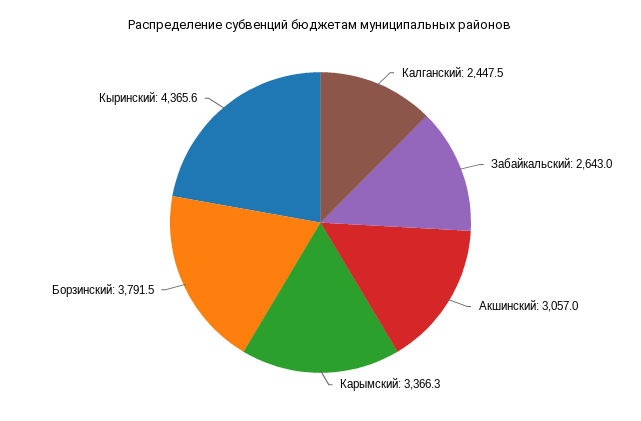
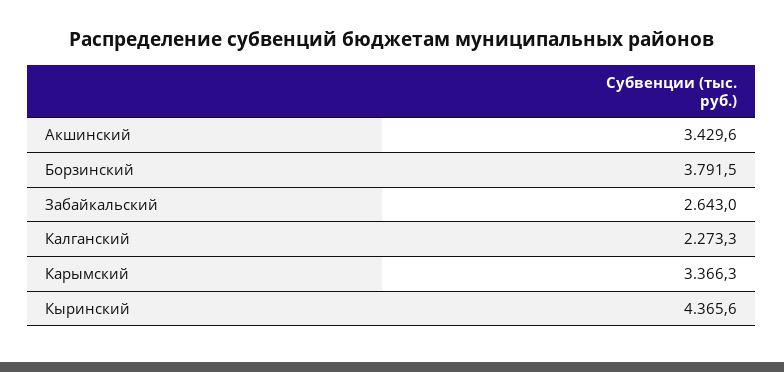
Калганский: 2447.5 -> 2273.3
Акшинский: 3057 -> 3429.6

